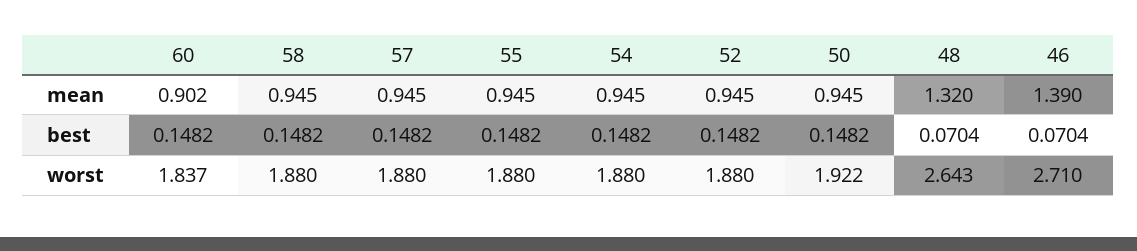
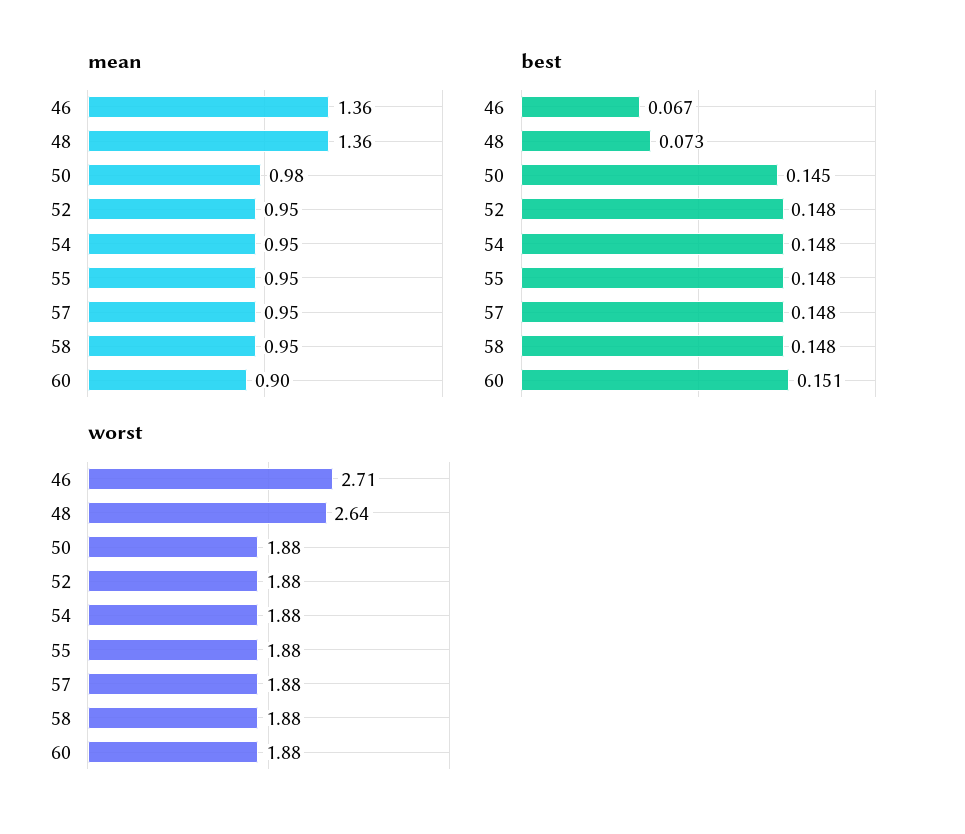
mean, 50: 0.945 -> 0.98
mean, 48: 1.32 -> 1.36
mean, 46: 1.39 -> 1.36
best, 60: 0.1482 -> 0.151
best, 50: 0.1482 -> 0.145
best, 48: 0.0704 -> 0.073
best, 46: 0.0704 -> 0.067
worst, 60: 1.837 -> 1.88
worst, 50: 1.922 -> 1.88

